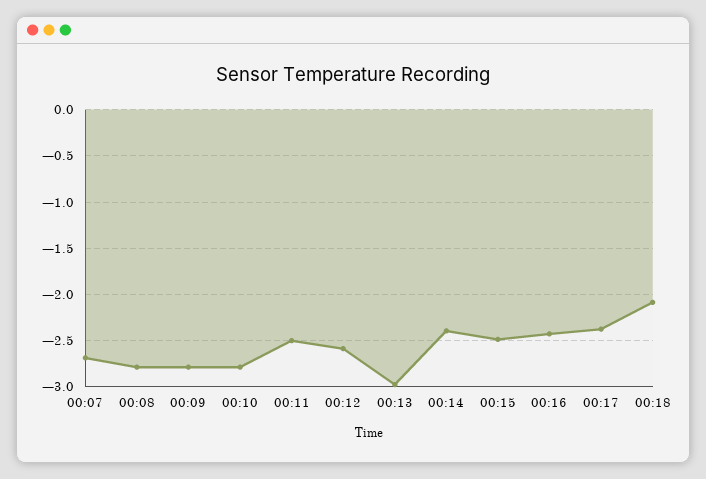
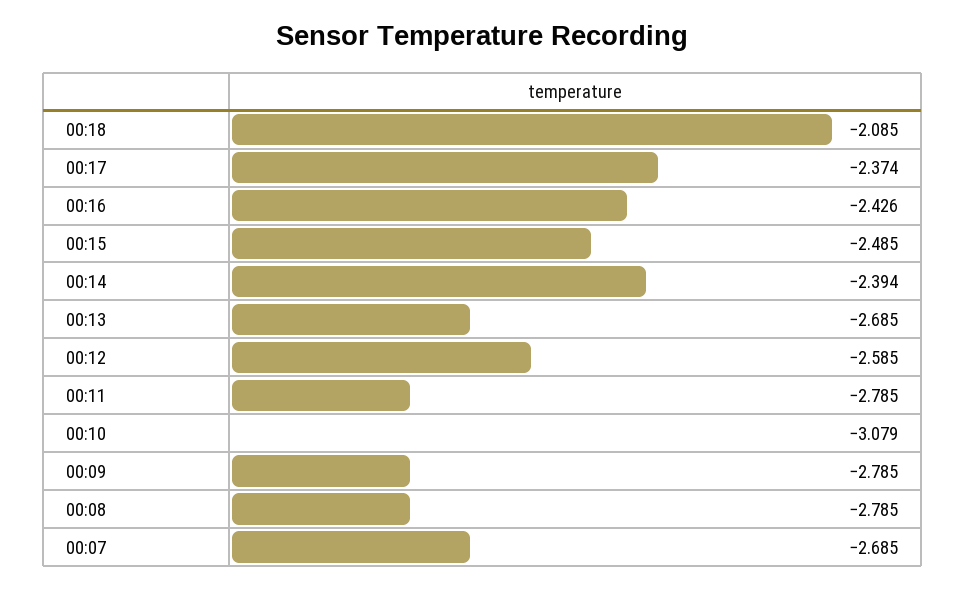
00:10: -2.8 -> -3.079
00:11: -2.5 -> -2.785
00:13: -3 -> -2.685

